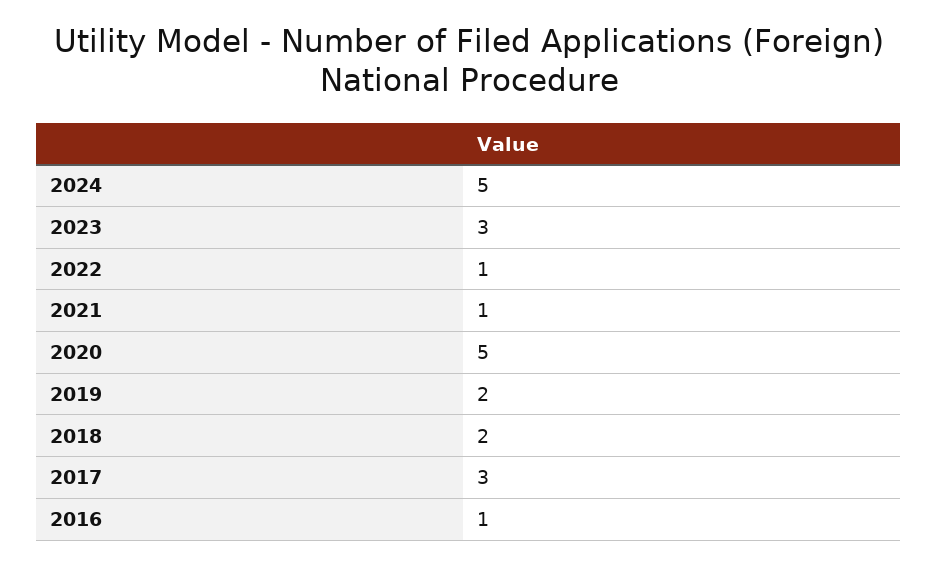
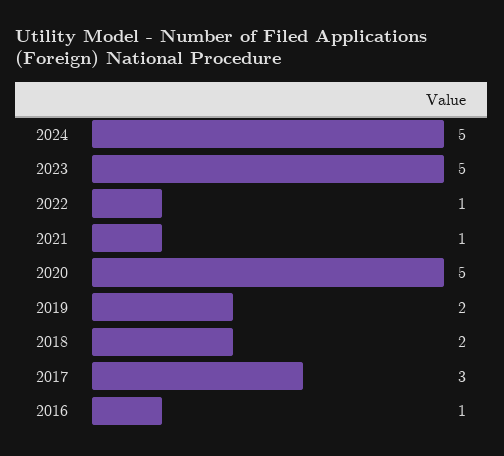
2023: 3 -> 5

